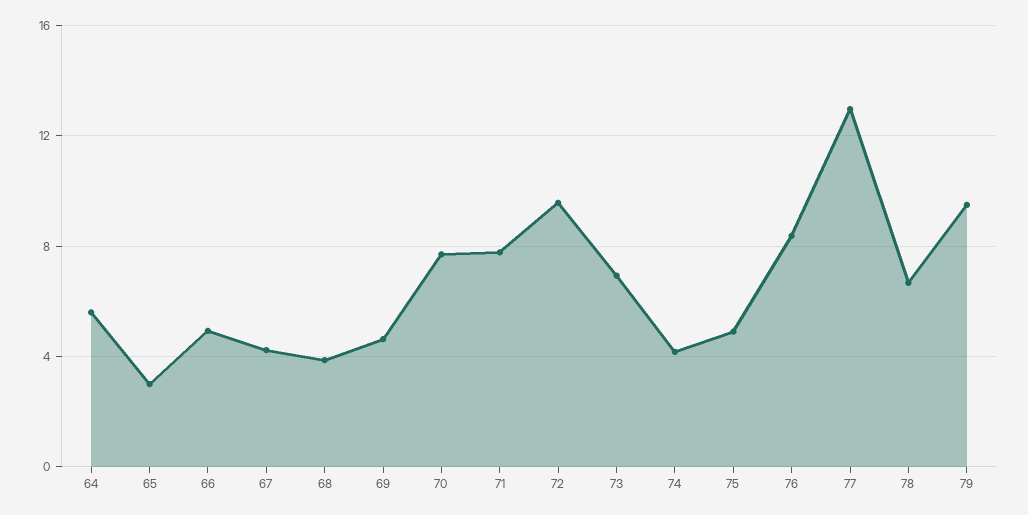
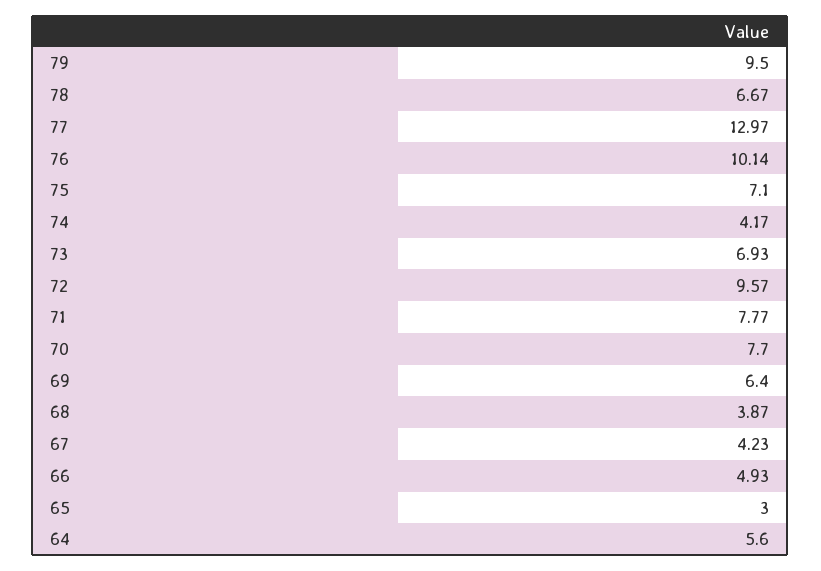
69: 4.5 -> 6.4
75: 5 -> 7.1
76: 8.5 -> 10.14

